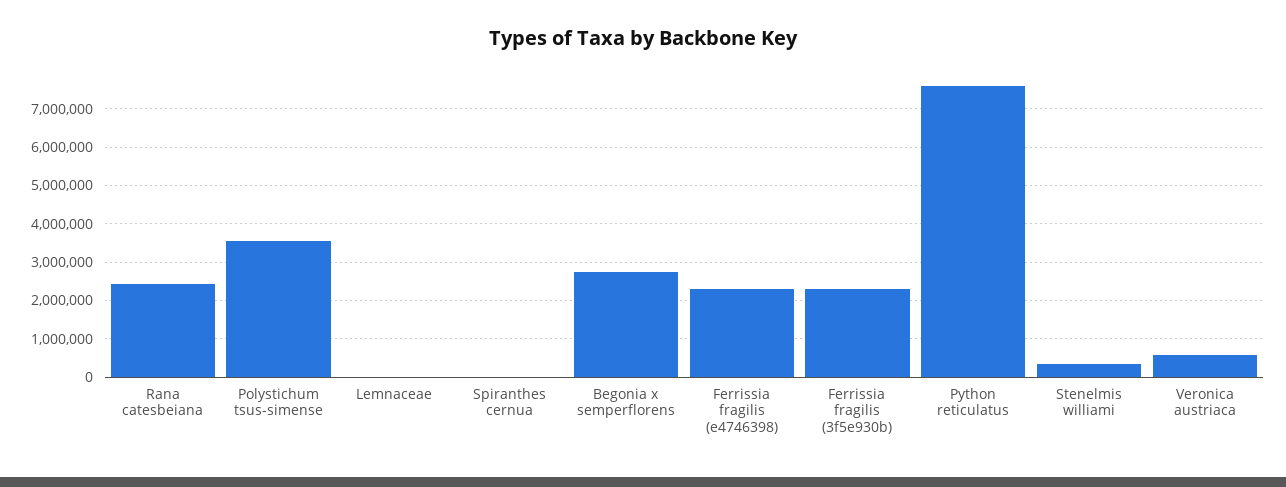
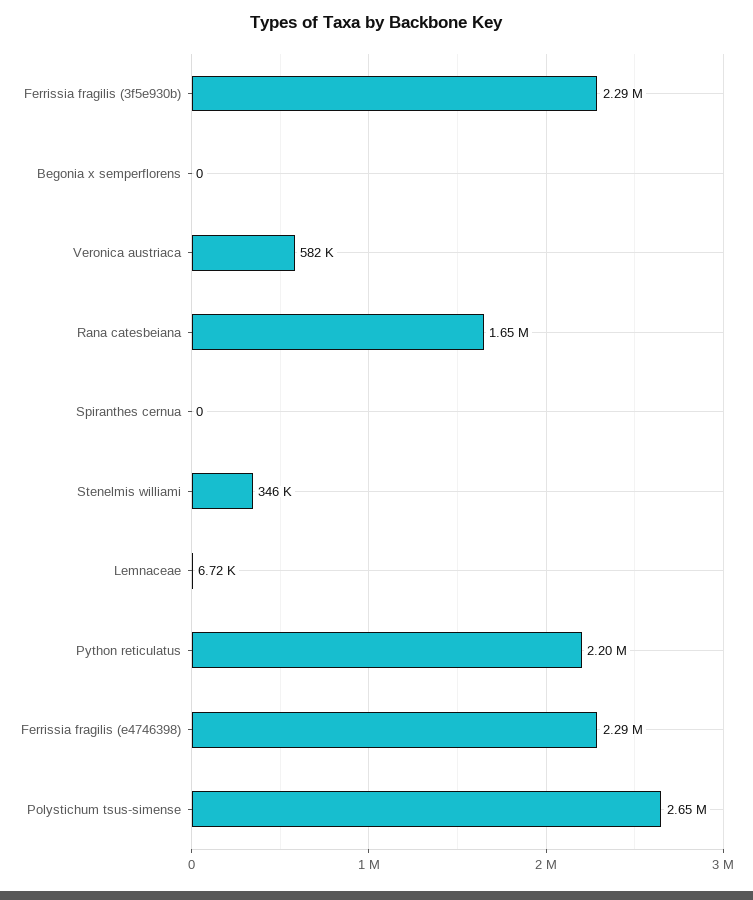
Rana catesbeiana: 2400000 -> 1650000
Polystichum tsus-simense: 3600000 -> 2650000
Begonia x semperflorens: 2800000 -> 0
Python reticulatus: 7600000 -> 2200000

